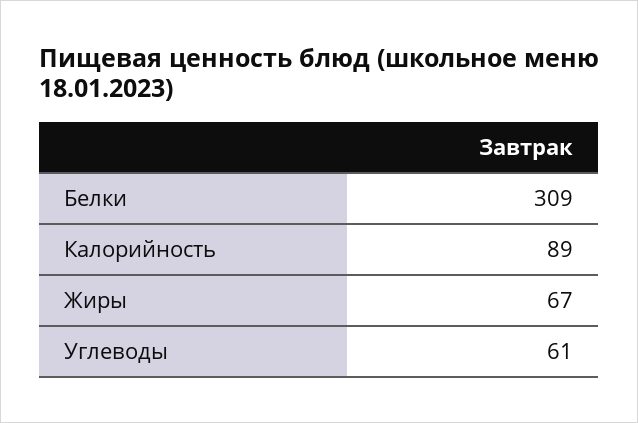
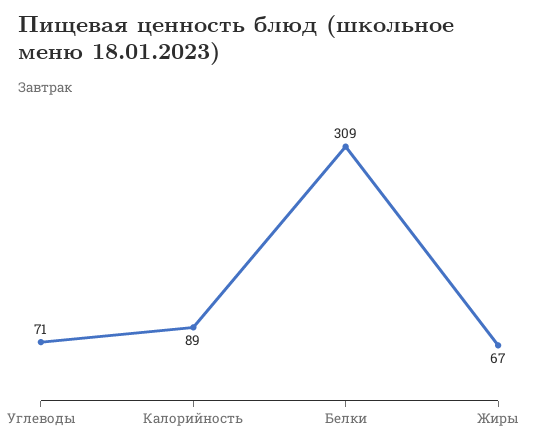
Углеводы: 61 -> 71

